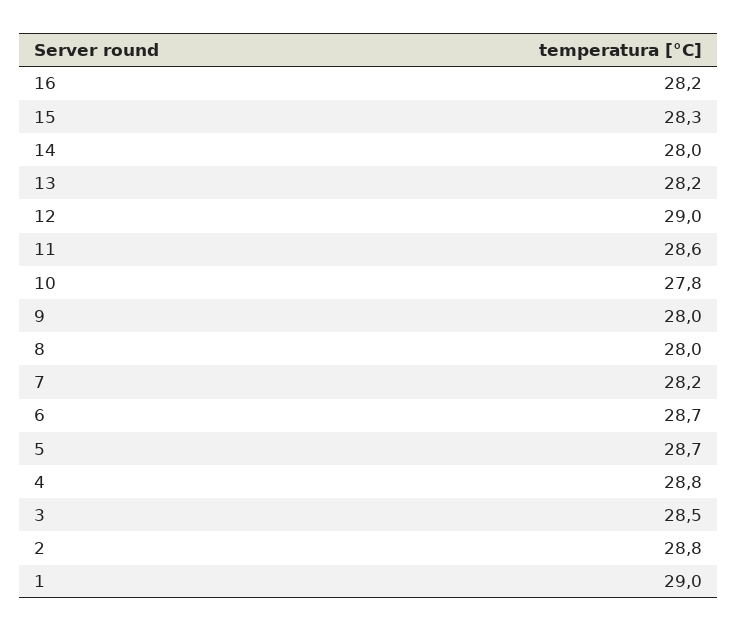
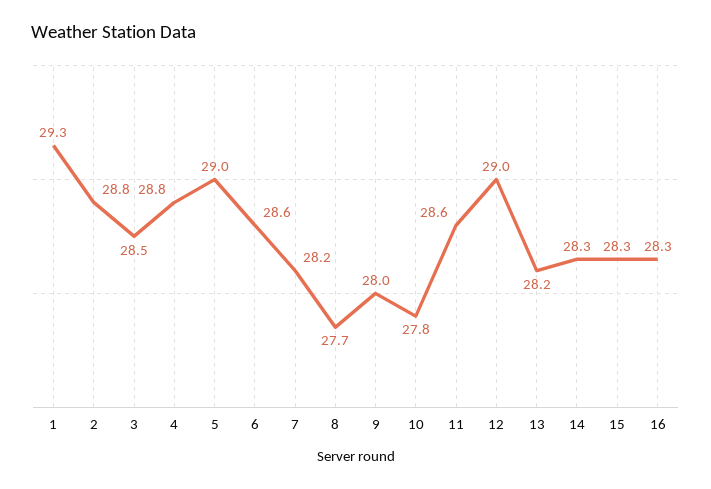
16: 28.2 -> 28.3
14: 28 -> 28.3
8: 28 -> 27.7
6: 28.7 -> 28.6
5: 28.7 -> 29
1: 29 -> 29.3

